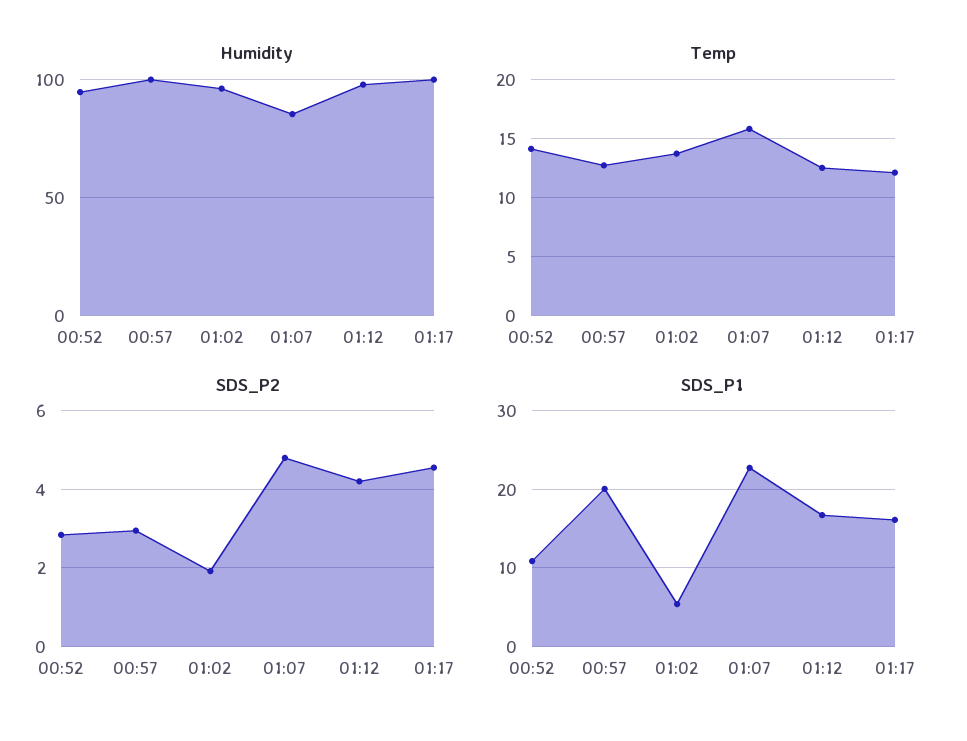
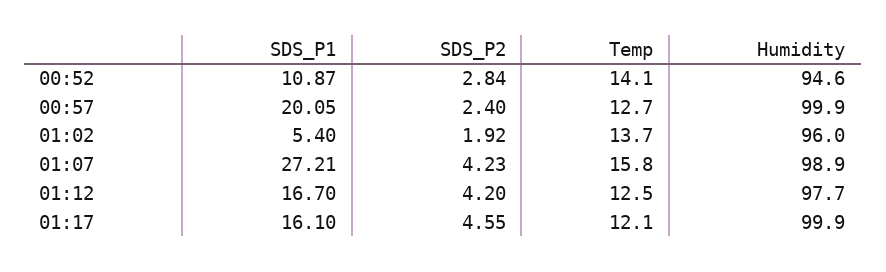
Humidity, 01:07: 85 -> 98.9
SDS_P2, 00:57: 3 -> 2.4
SDS_P2, 01:07: 4.8 -> 4.23
SDS_P1, 01:07: 23 -> 27.21

